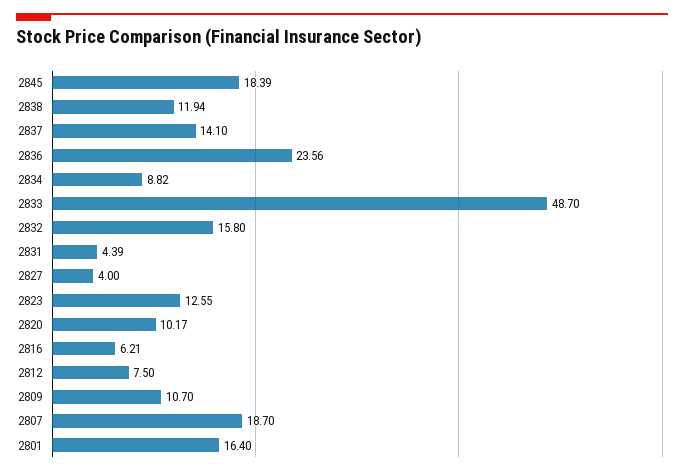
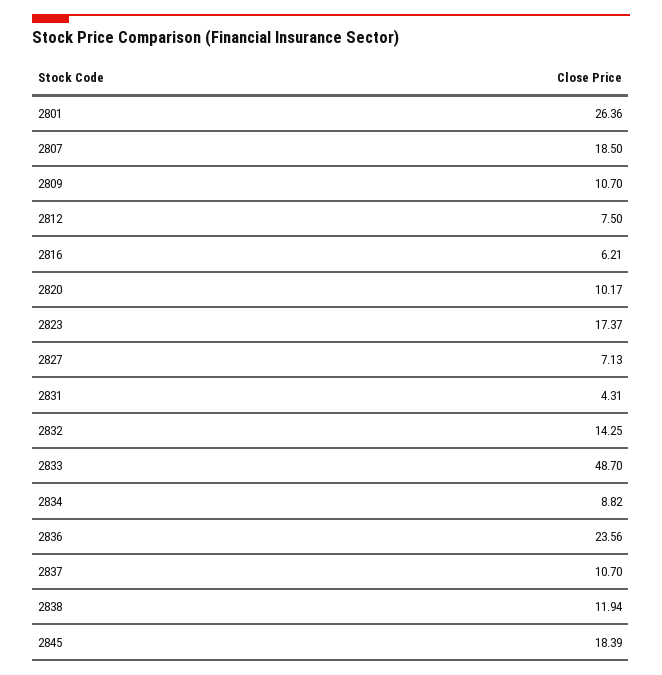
2837: 14.1 -> 10.7
2832: 15.8 -> 14.25
2831: 4.39 -> 4.31
2827: 4 -> 7.13
2823: 12.55 -> 17.37
2807: 18.7 -> 18.5
2801: 16.4 -> 26.36

